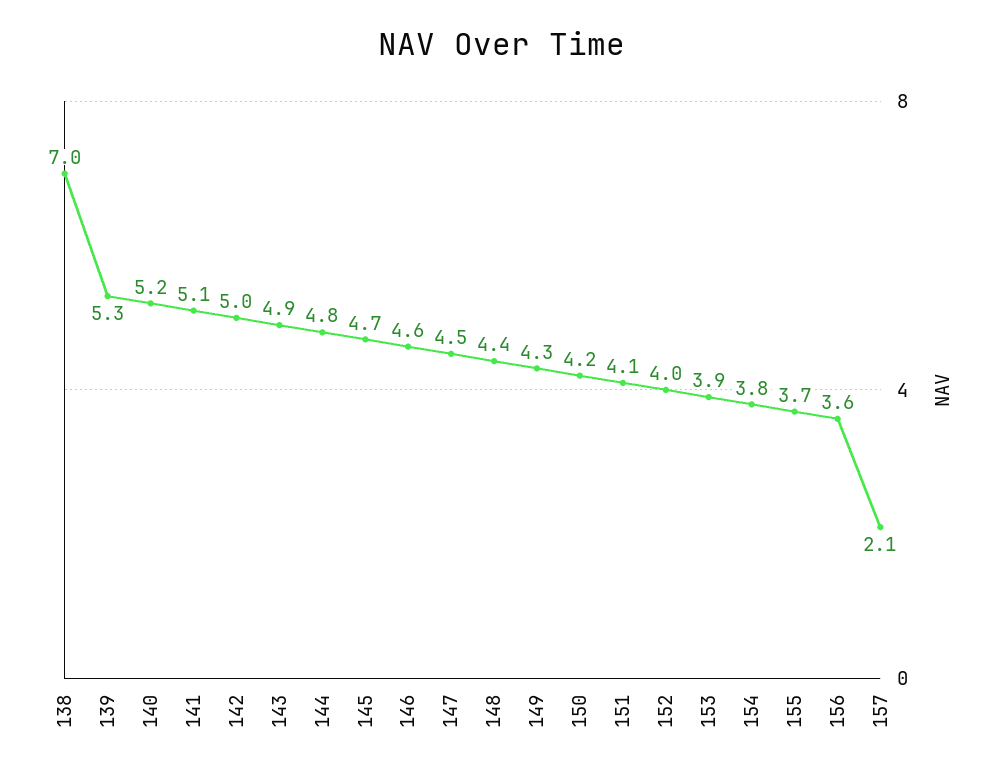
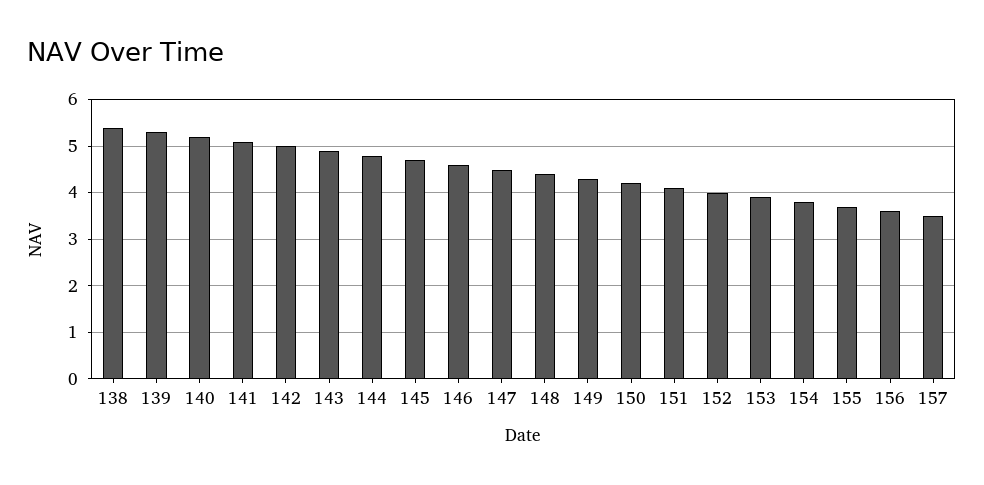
138: 7 -> 5.5
157: 2.1 -> 3.5

